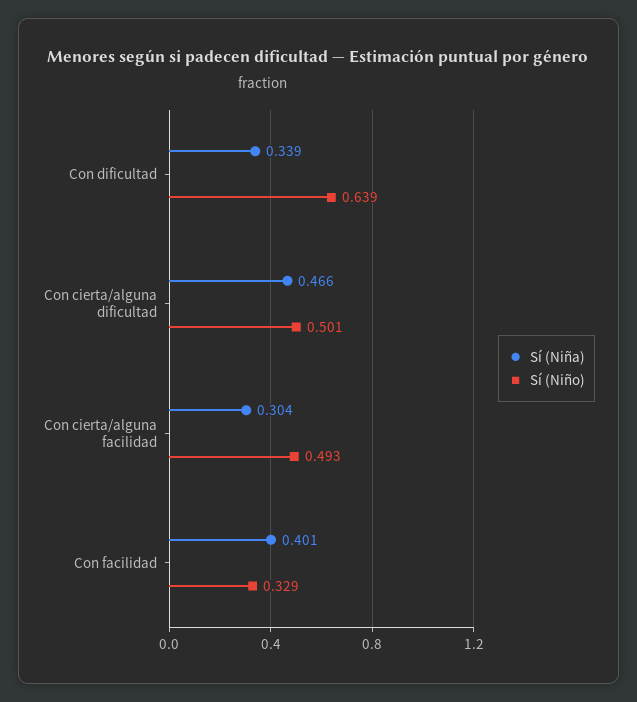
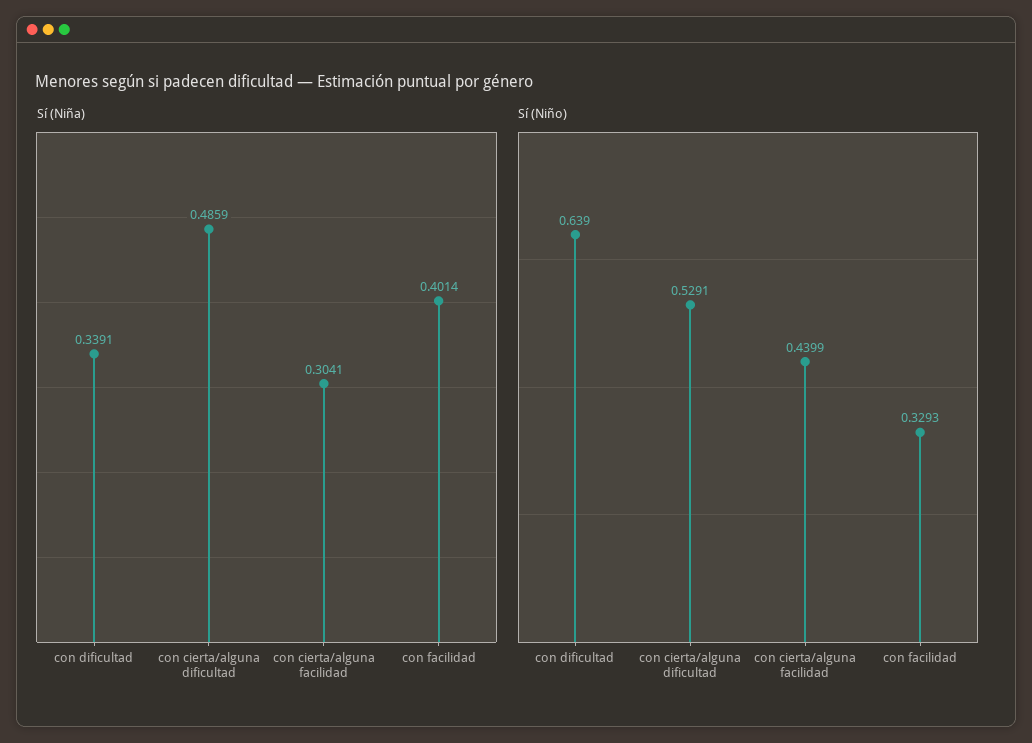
Sí (Niña), Con cierta/alguna dificultad: 0.466 -> 0.4859
Sí (Niño), Con cierta/alguna dificultad: 0.501 -> 0.5291
Sí (Niño), Con cierta/alguna facilidad: 0.493 -> 0.4399

